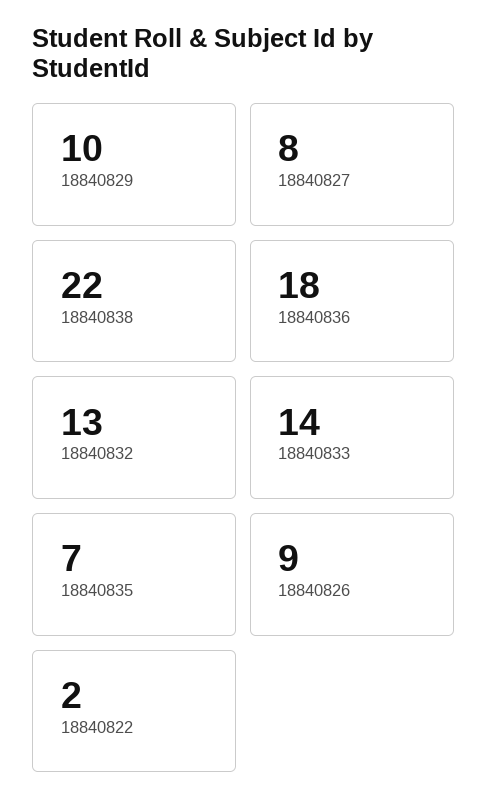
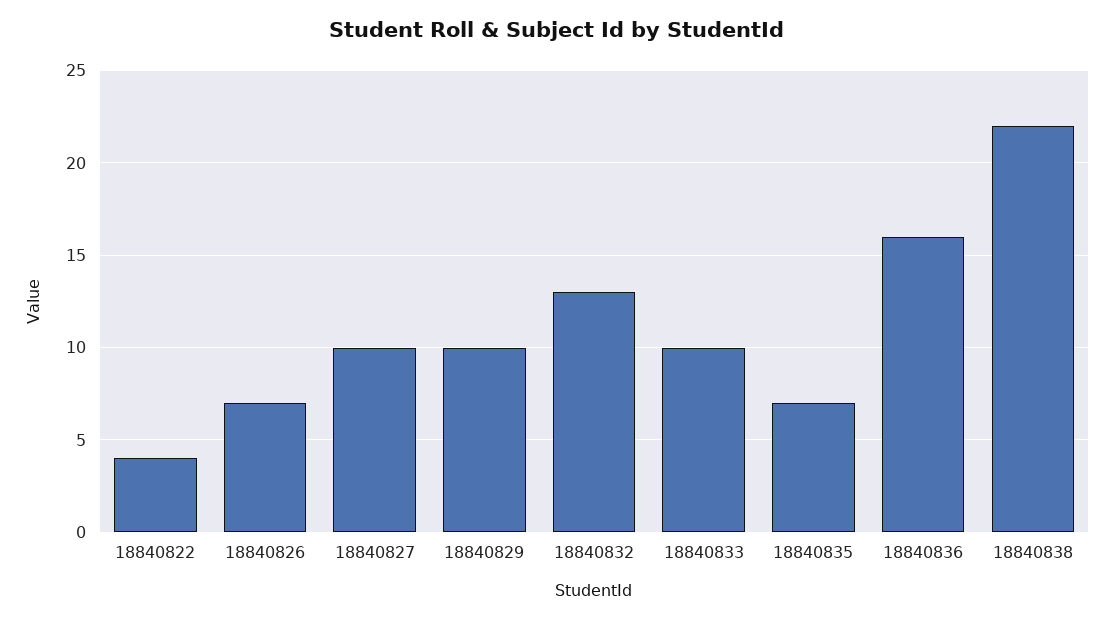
18840827: 8 -> 10
18840836: 18 -> 16
18840833: 14 -> 10
18840826: 9 -> 7
18840822: 2 -> 4

